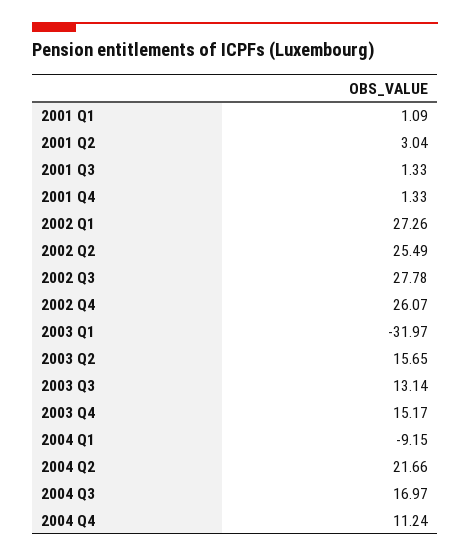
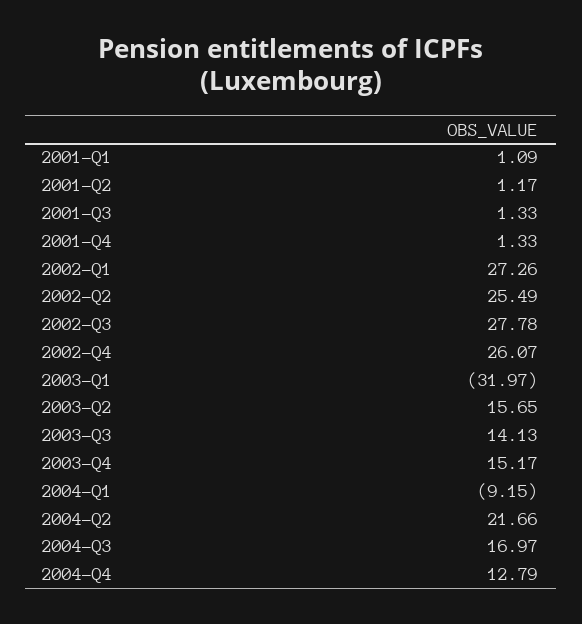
2001 Q2: 3.04 -> 1.17
2003 Q3: 13.14 -> 14.13
2004 Q4: 11.24 -> 12.79

